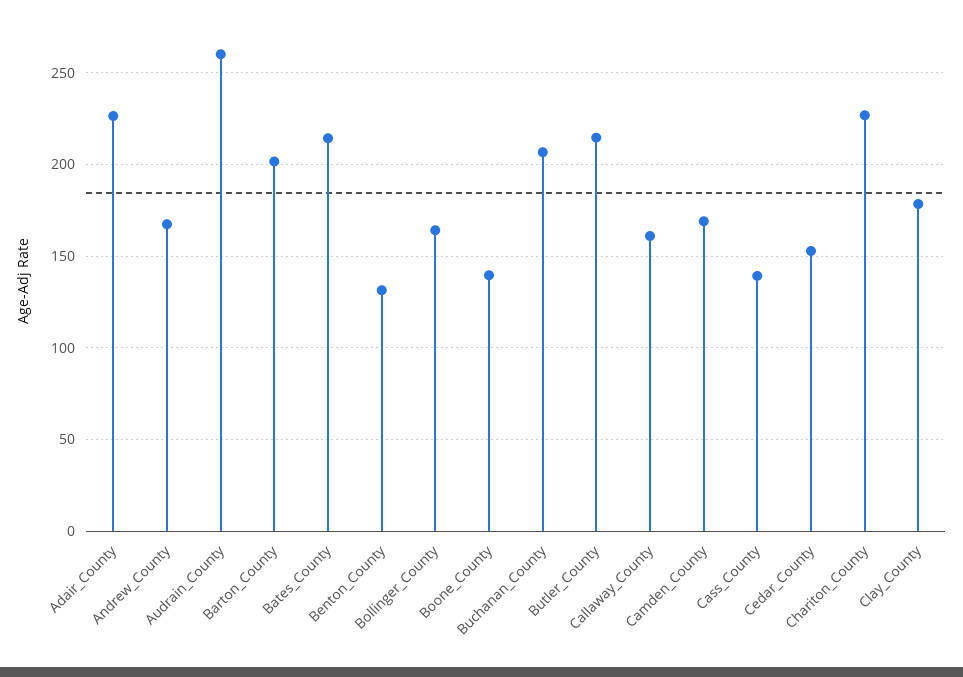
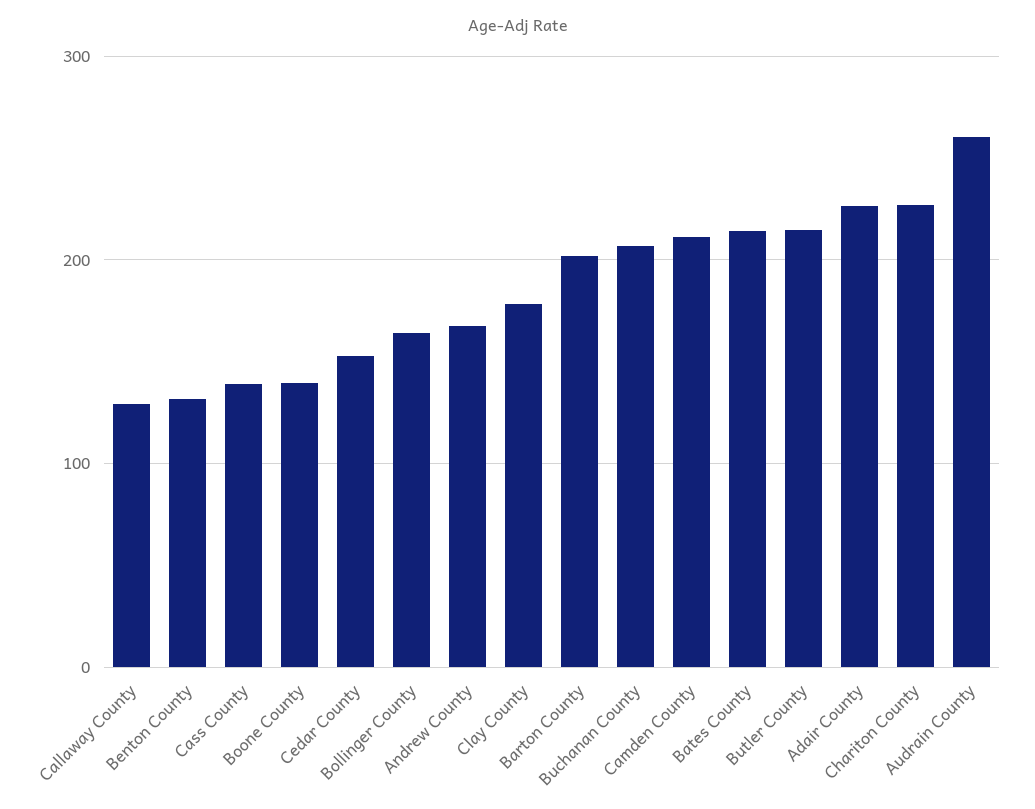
Callaway_County: 160 -> 130
Camden_County: 170 -> 210

